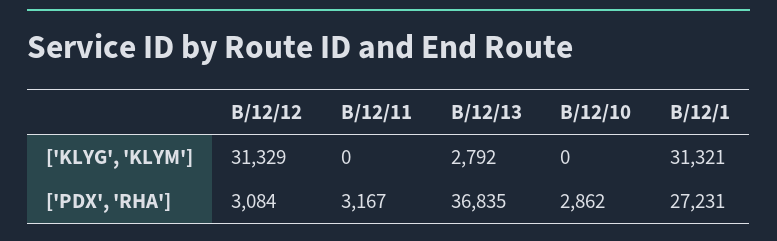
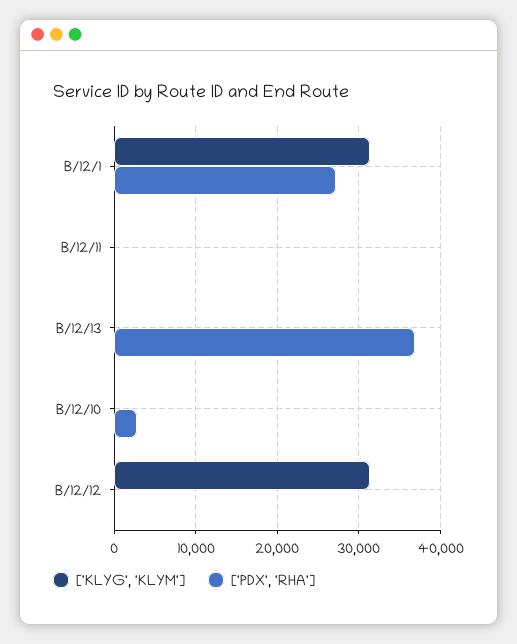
['KLYG', 'KLYM'], B/12/13: 2792 -> 0
['PDX', 'RHA'], B/12/12: 3084 -> 0
['PDX', 'RHA'], B/12/11: 3167 -> 0

